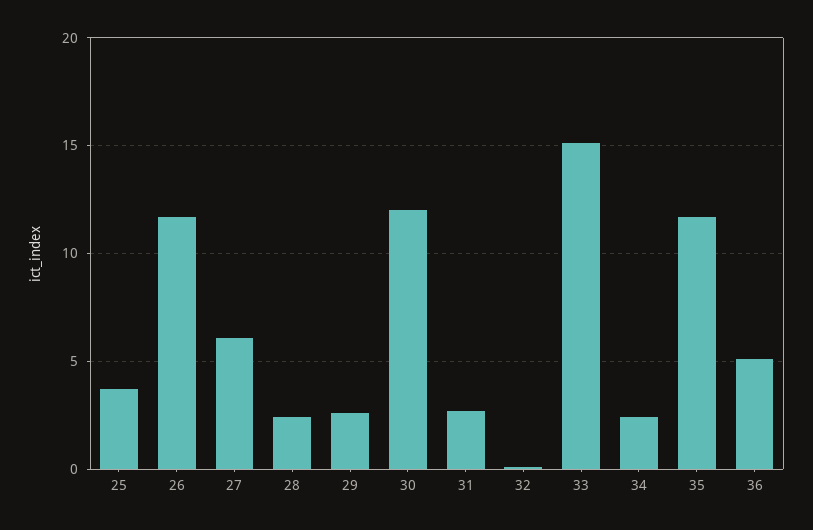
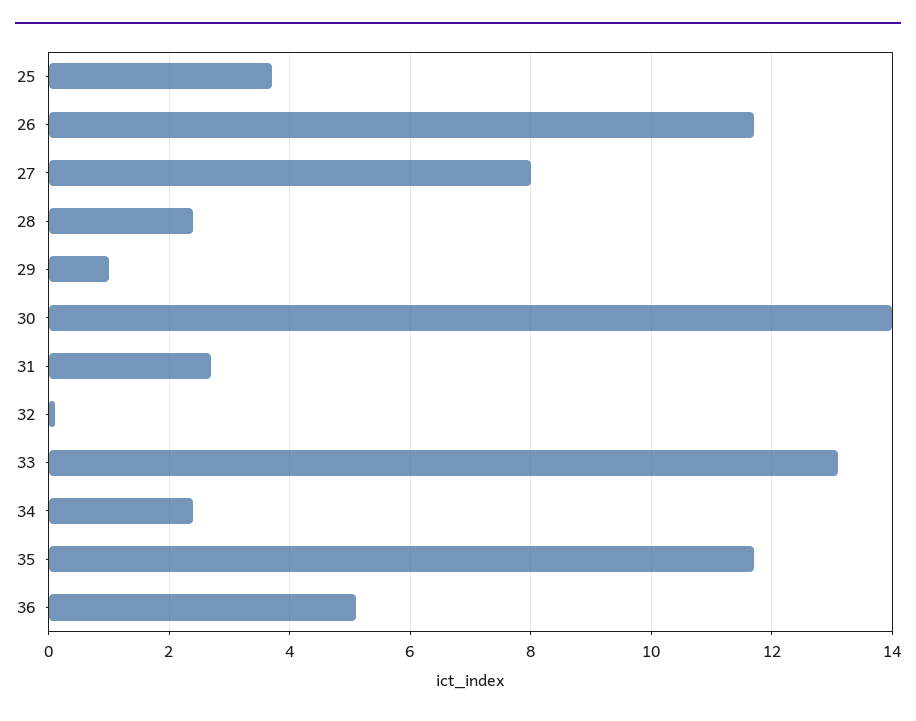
27: 6 -> 8
29: 2.5 -> 1
30: 12 -> 14
33: 15 -> 13

